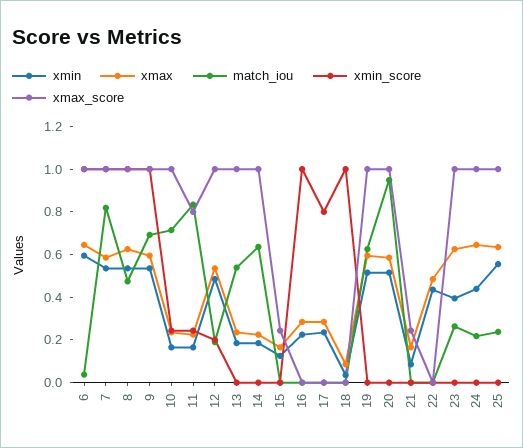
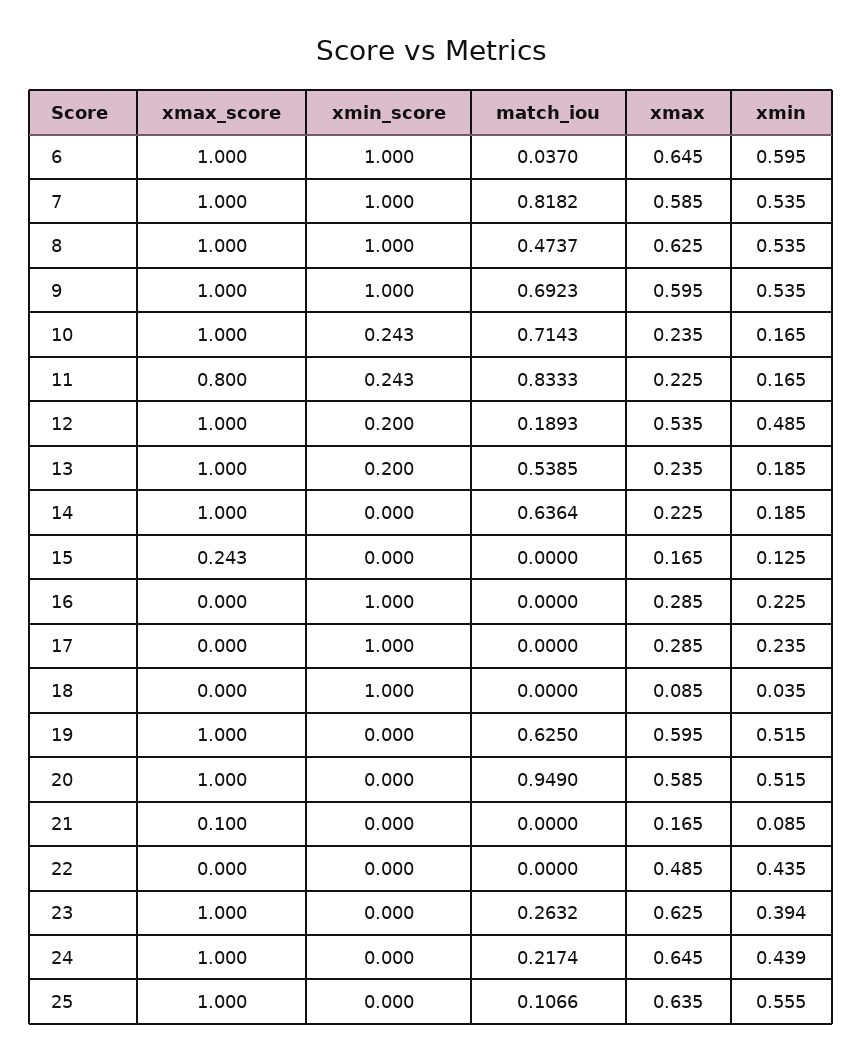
xmin_score, 13: 0 -> 0.2
xmin_score, 17: 0.8 -> 1
xmax_score, 21: 0.25 -> 0.1
match_iou, 25: 0.25 -> 0.1066

